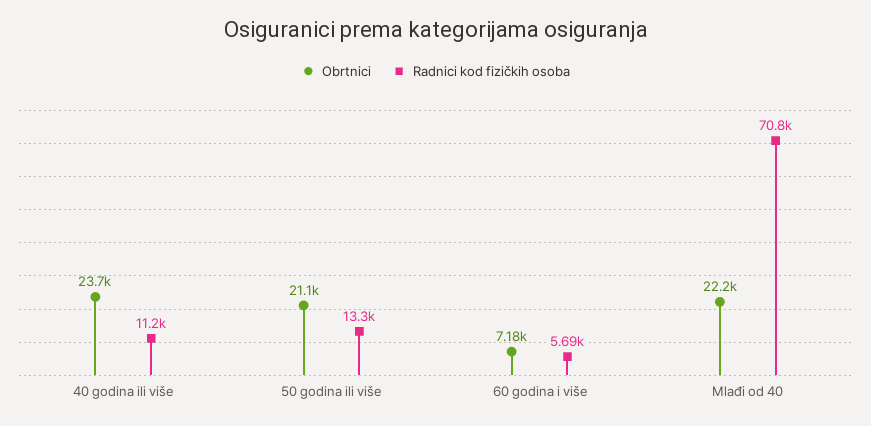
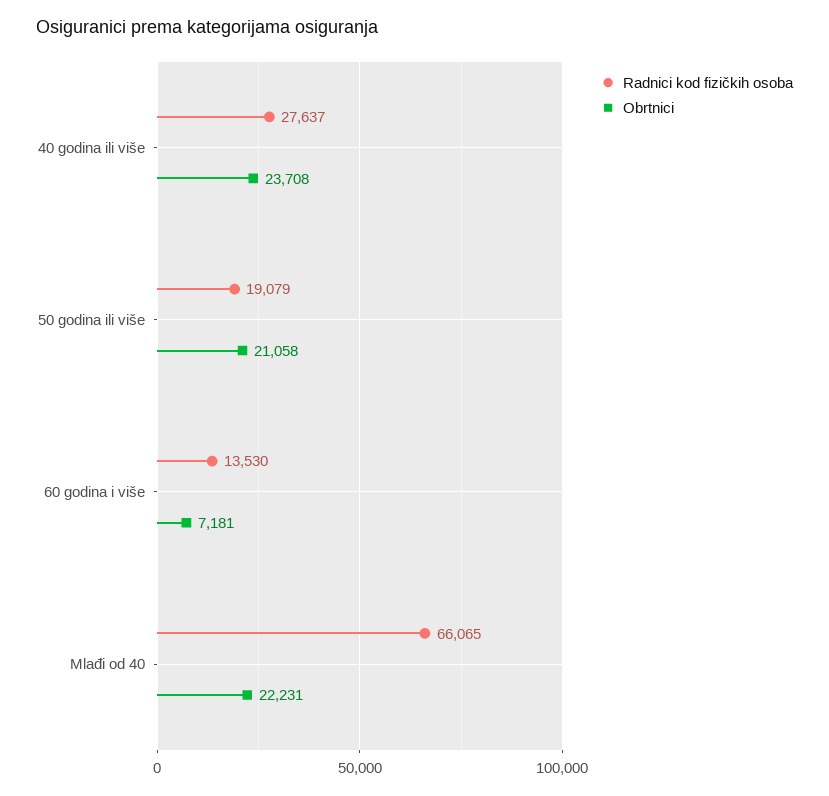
Radnici kod fizičkih osoba, 40 godina ili više: 11200 -> 27637
Radnici kod fizičkih osoba, 50 godina ili više: 13300 -> 19079
Radnici kod fizičkih osoba, 60 godina i više: 5690 -> 13530
Radnici kod fizičkih osoba, Mlađi od 40: 70800 -> 66065

